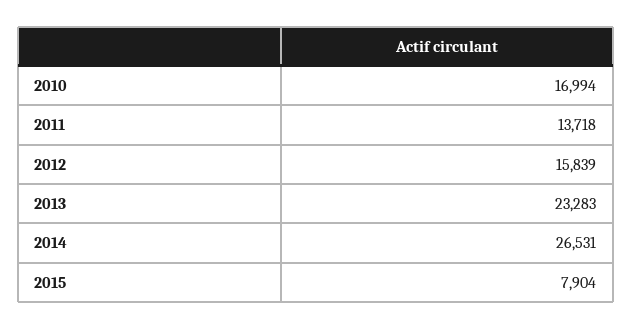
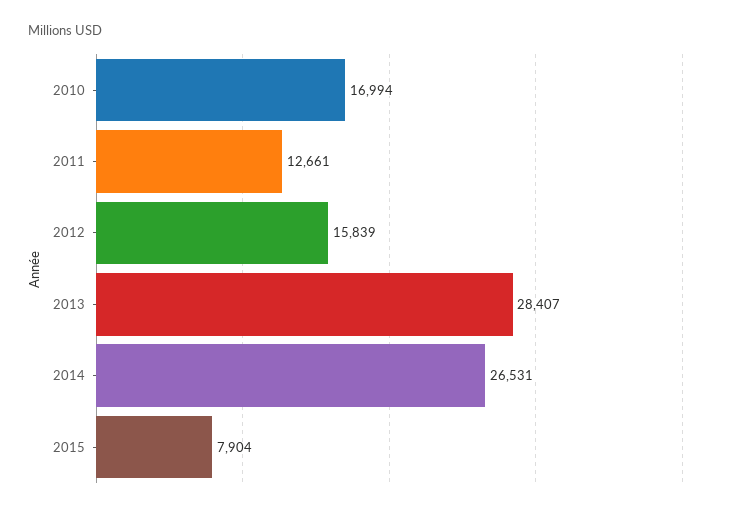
2011: 13718 -> 12661
2013: 23283 -> 28407

